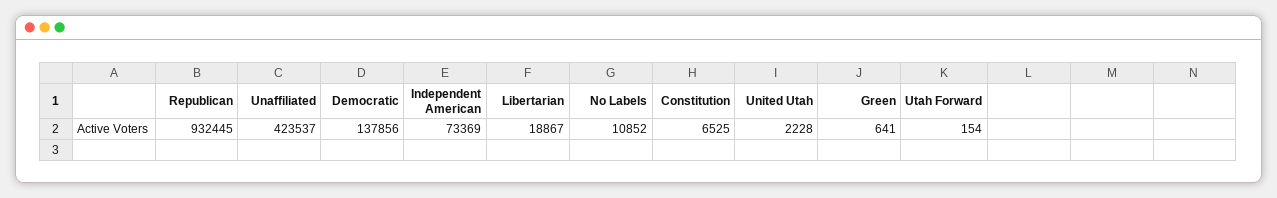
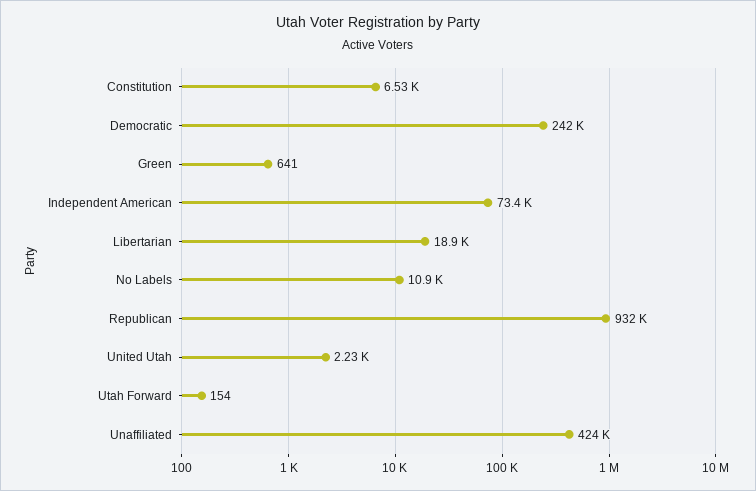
Democratic: 137856 -> 242000

